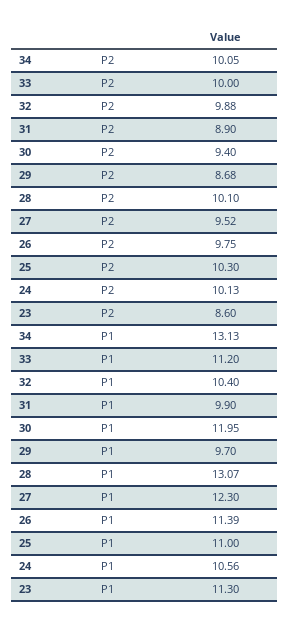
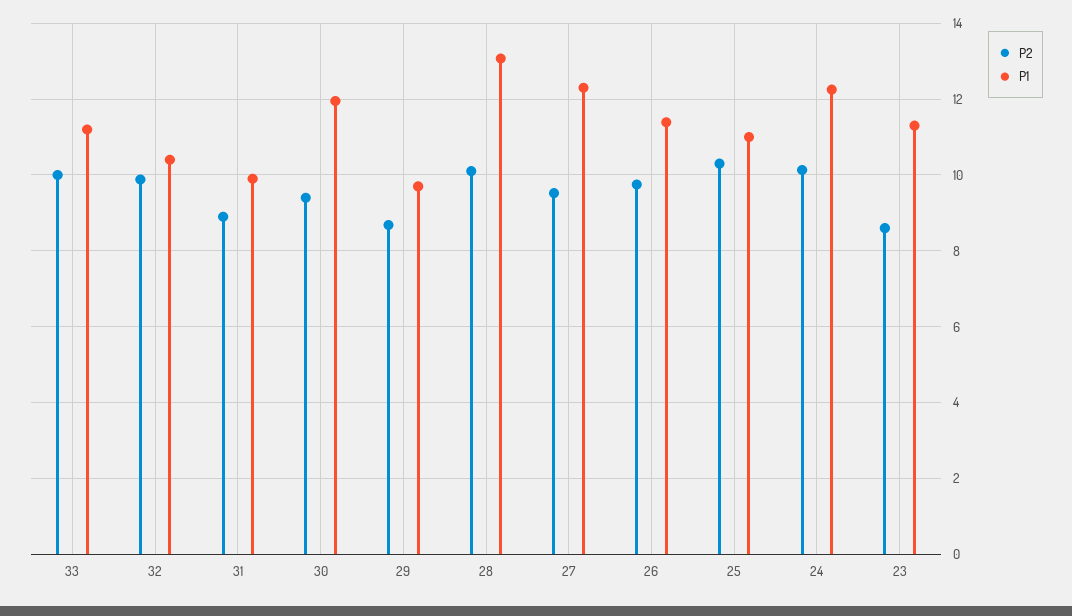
P2, 34: 10.05 -> none
P1, 34: 13.13 -> none
P1, 24: 10.56 -> 12.2

